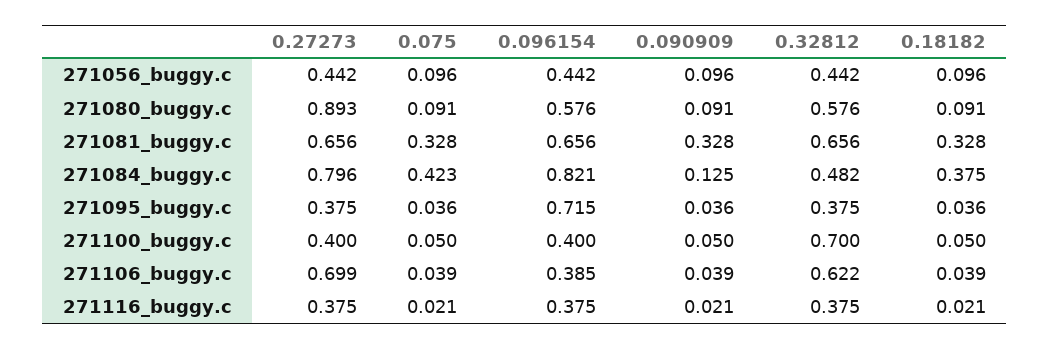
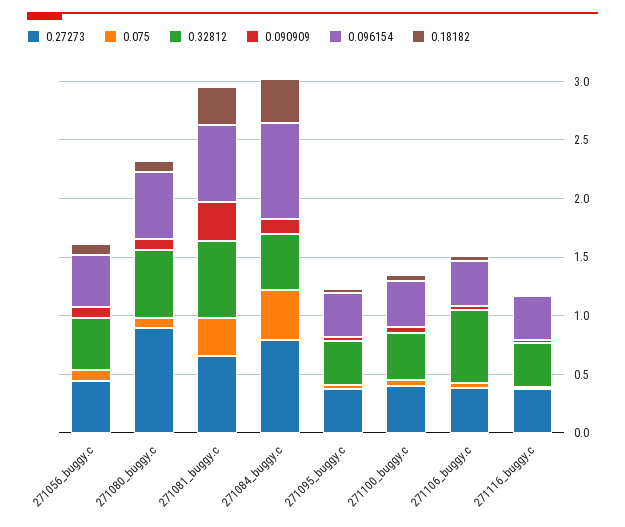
0.096154, 271095_buggy.c: 0.715 -> 0.4
0.32812, 271100_buggy.c: 0.7 -> 0.4
0.27273, 271106_buggy.c: 0.699 -> 0.4

